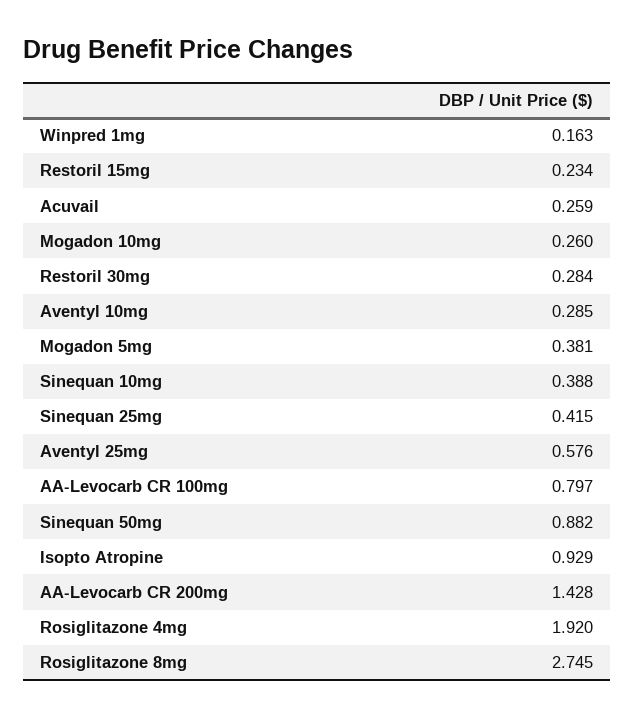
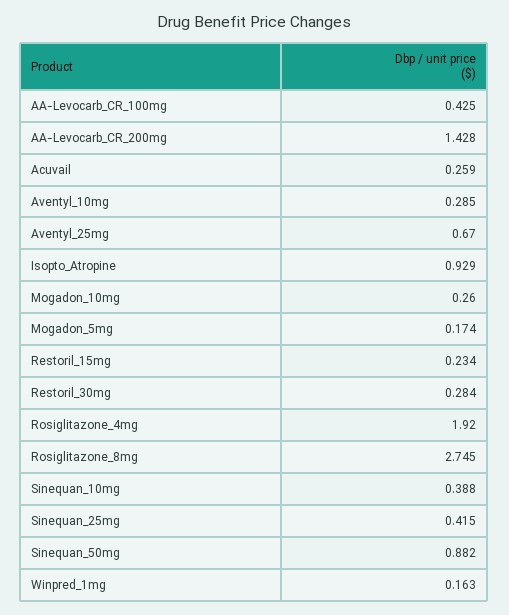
Mogadon 5mg: 0.381 -> 0.174
Aventyl 25mg: 0.576 -> 0.67
AA-Levocarb CR 100mg: 0.797 -> 0.425

